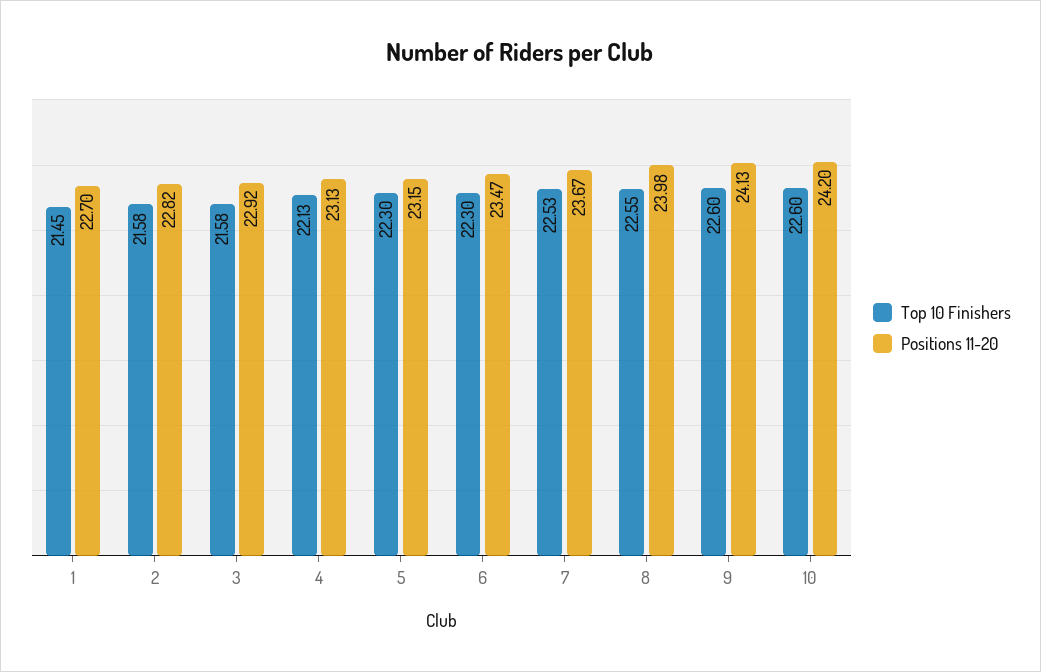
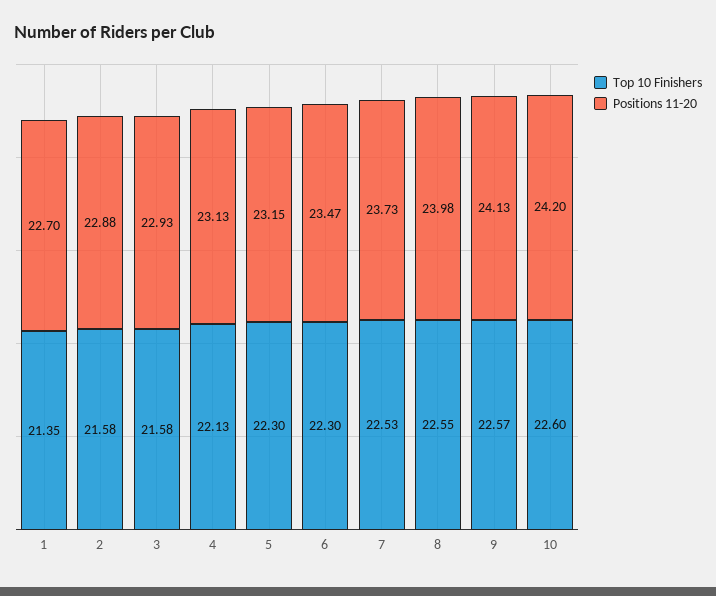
Top 10 Finishers, 1: 21.45 -> 21.35
Positions 11-20, 2: 22.82 -> 22.88
Positions 11-20, 3: 22.92 -> 22.93
Positions 11-20, 7: 23.67 -> 23.73
Top 10 Finishers, 9: 22.6 -> 22.57

